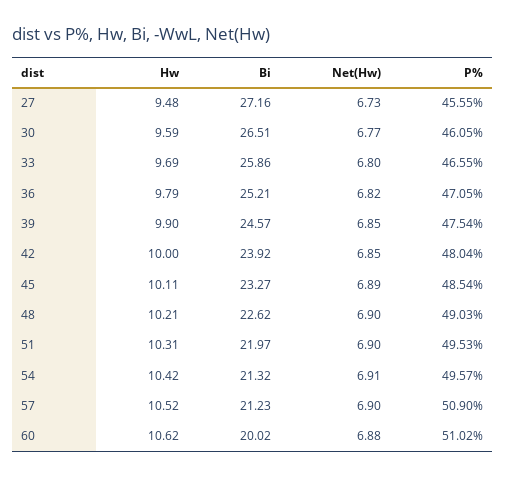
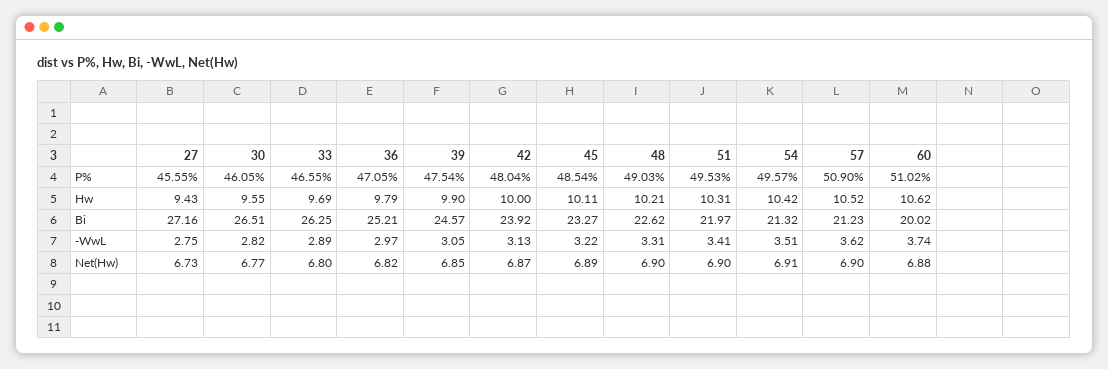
Hw, 27: 9.48 -> 9.43
Hw, 30: 9.59 -> 9.55
Bi, 33: 25.86 -> 26.25
Net(Hw), 42: 6.85 -> 6.87
-WwL, 27: none -> 2.75
-WwL, 30: none -> 2.82
-WwL, 33: none -> 2.89
-WwL, 36: none -> 2.97
-WwL, 39: none -> 3.05
-WwL, 42: none -> 3.13
-WwL, 45: none -> 3.22
-WwL, 48: none -> 3.31
-WwL, 51: none -> 3.41
-WwL, 54: none -> 3.51
-WwL, 57: none -> 3.62
-WwL, 60: none -> 3.74

